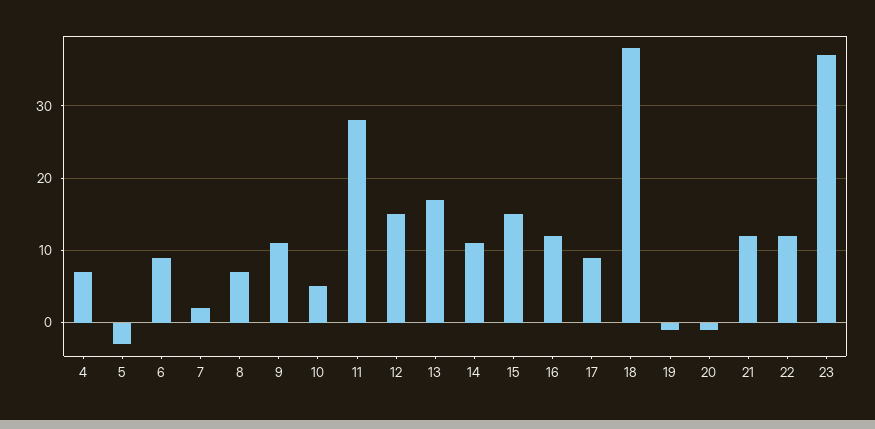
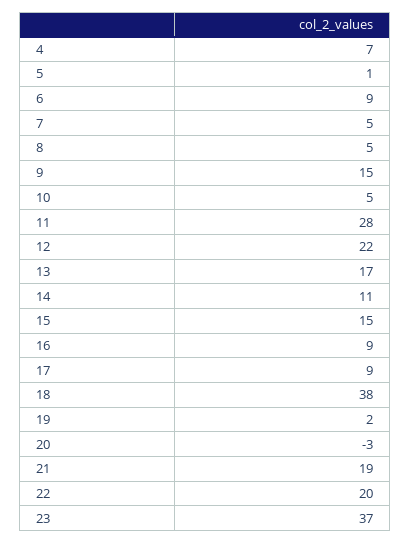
5: -3 -> 1
7: 2 -> 5
8: 7 -> 5
9: 11 -> 15
12: 15 -> 22
16: 12 -> 9
19: -1 -> 2
20: -1 -> -3
21: 12 -> 19
22: 12 -> 20

